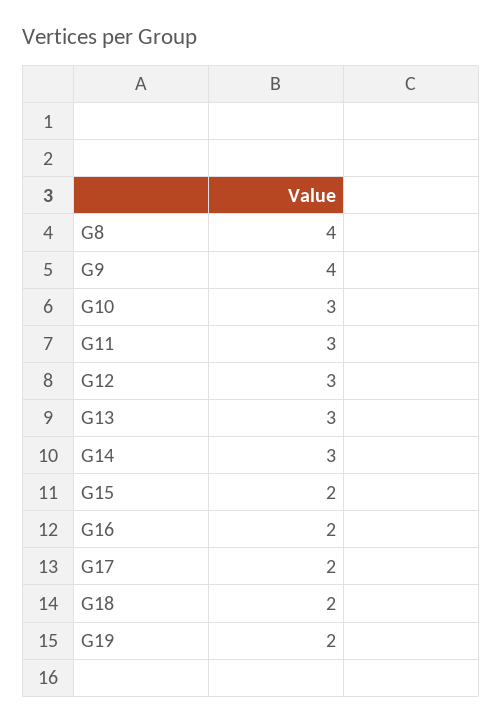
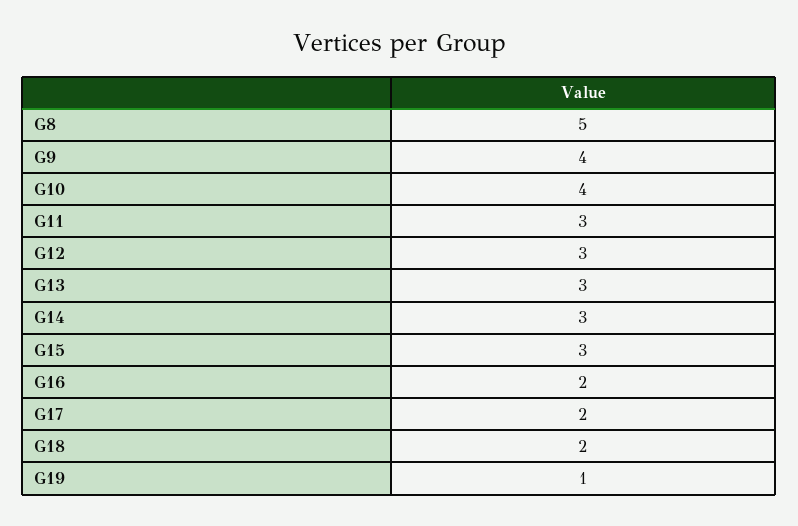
G8: 4 -> 5
G10: 3 -> 4
G15: 2 -> 3
G19: 2 -> 1

